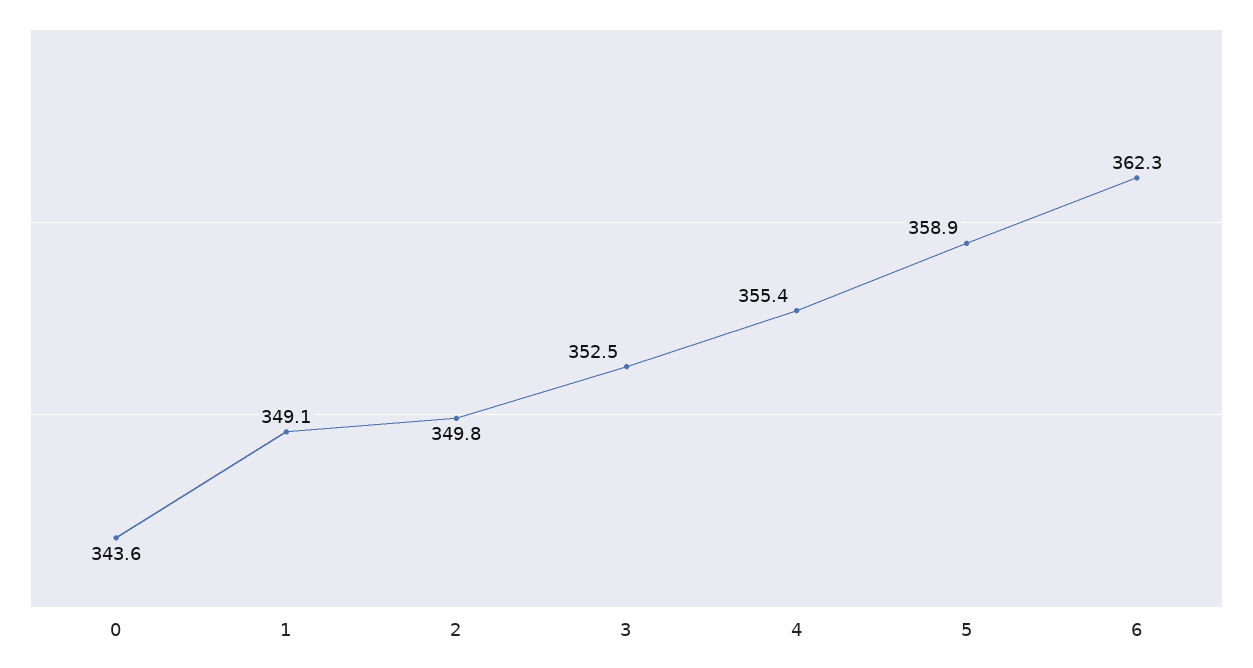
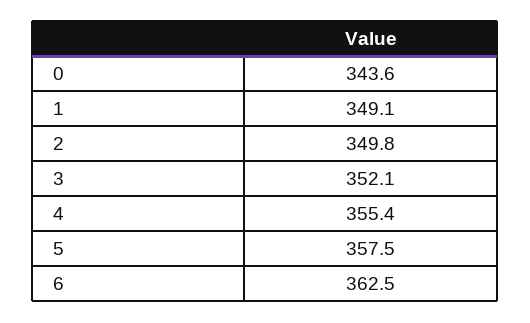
3: 352.5 -> 352.1
5: 358.9 -> 357.5
6: 362.3 -> 362.5

